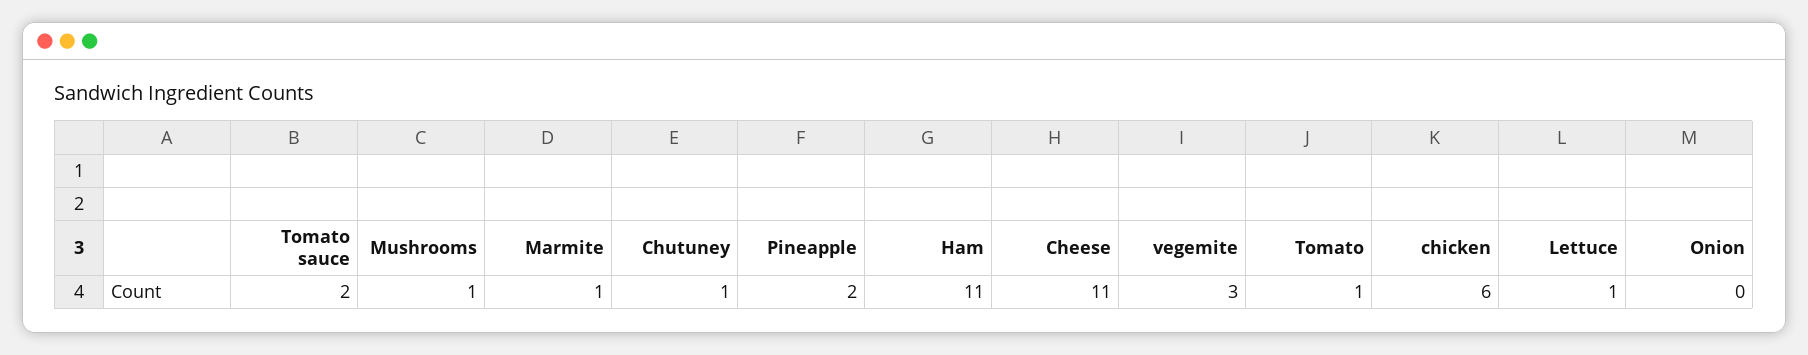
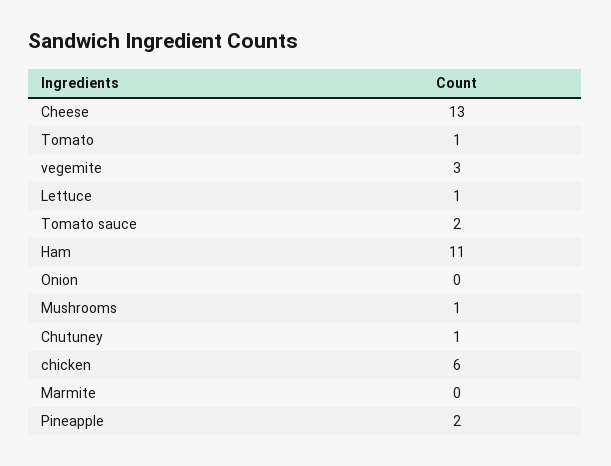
Marmite: 1 -> 0
Cheese: 11 -> 13

